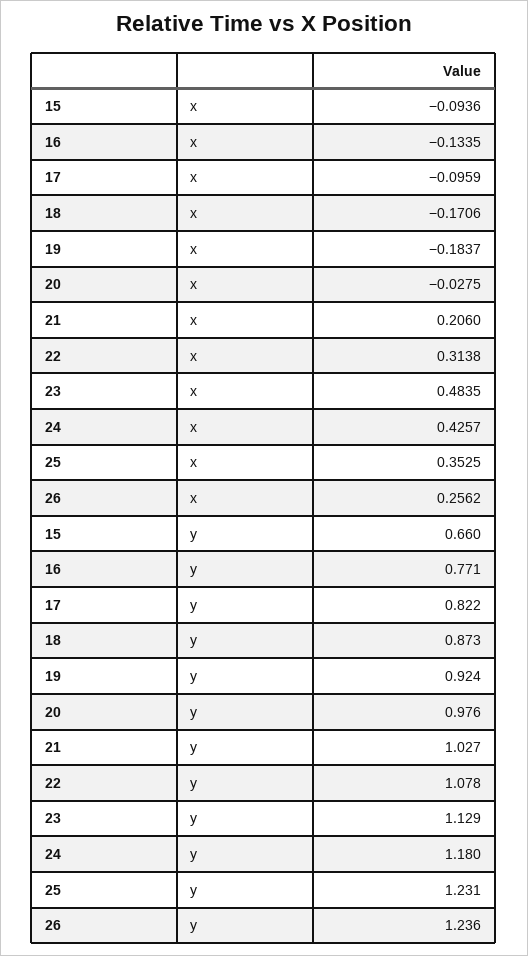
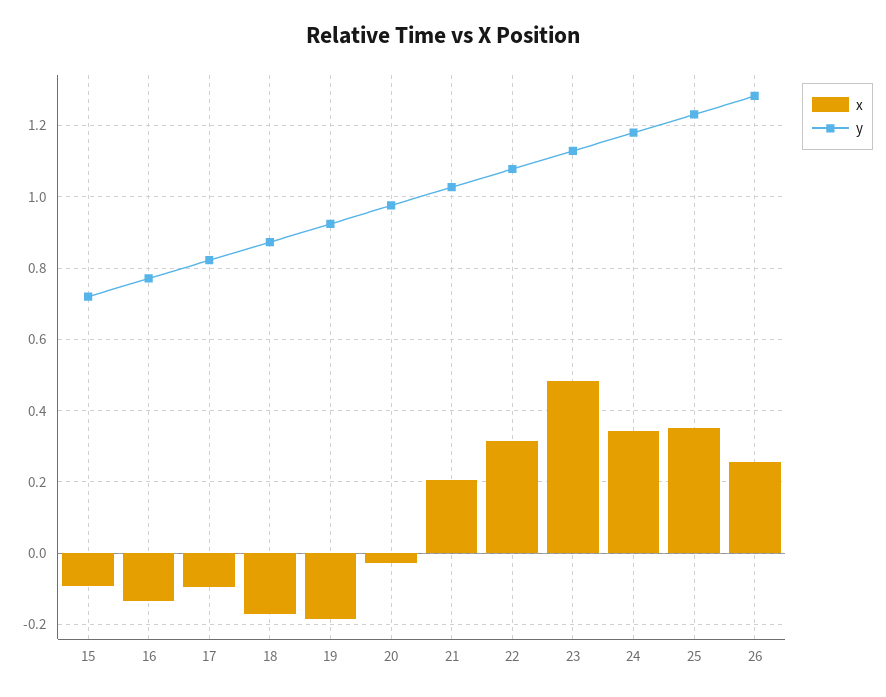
x, 24: 0.4257 -> 0.34
y, 15: 0.66 -> 0.72
y, 26: 1.236 -> 1.28

